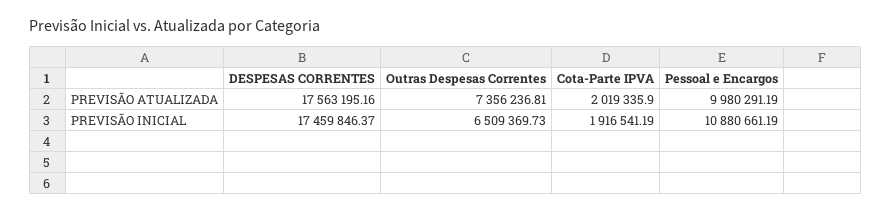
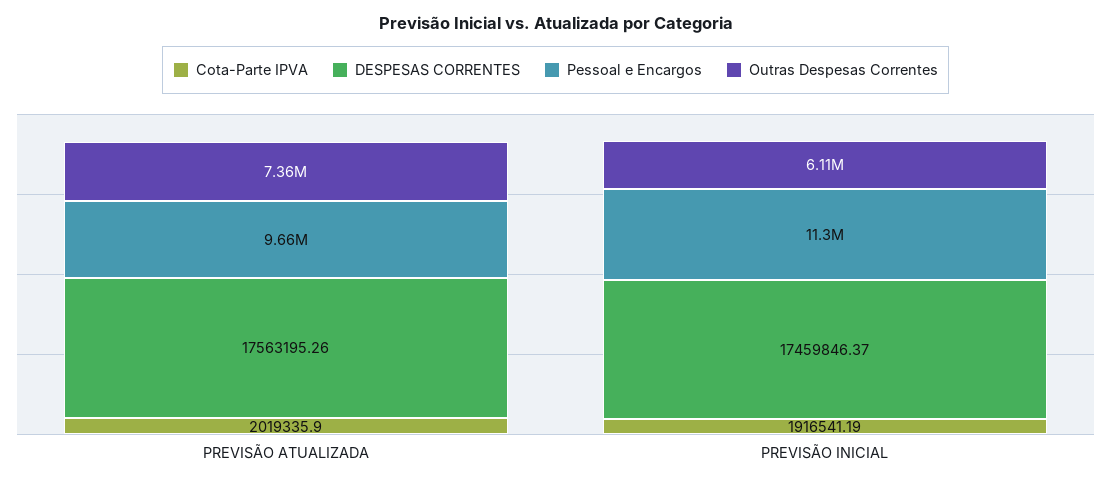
DESPESAS CORRENTES, PREVISÃO ATUALIZADA: 17563195.16 -> 17563195.26
Pessoal e Encargos, PREVISÃO ATUALIZADA: 9980291.19 -> 9660000
Outras Despesas Correntes, PREVISÃO INICIAL: 6509369.73 -> 6110000
Pessoal e Encargos, PREVISÃO INICIAL: 10880661.19 -> 11300000

